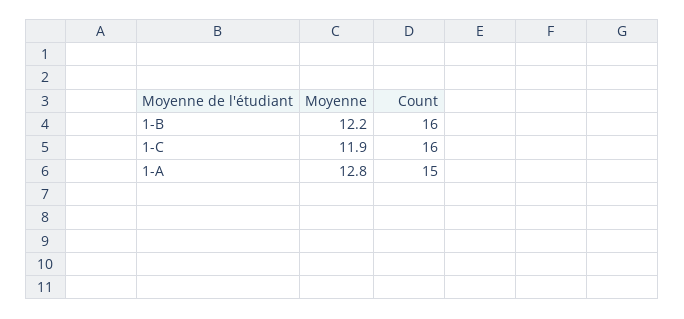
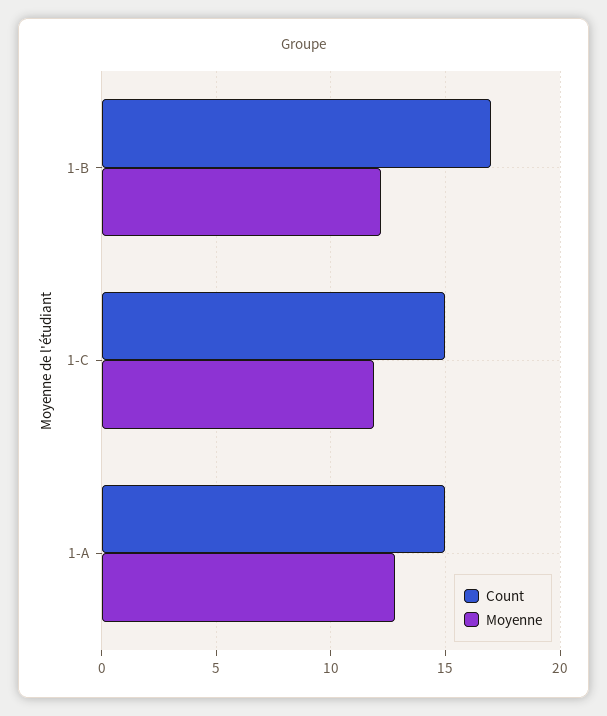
Count, 1-B: 16 -> 17
Count, 1-C: 16 -> 15

